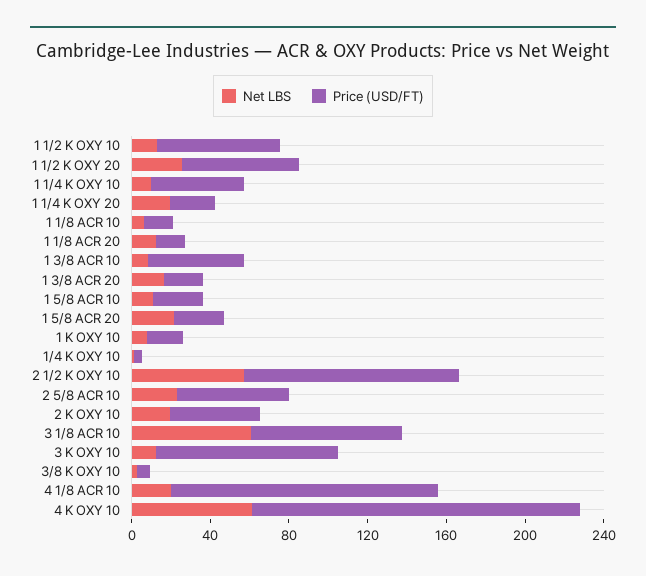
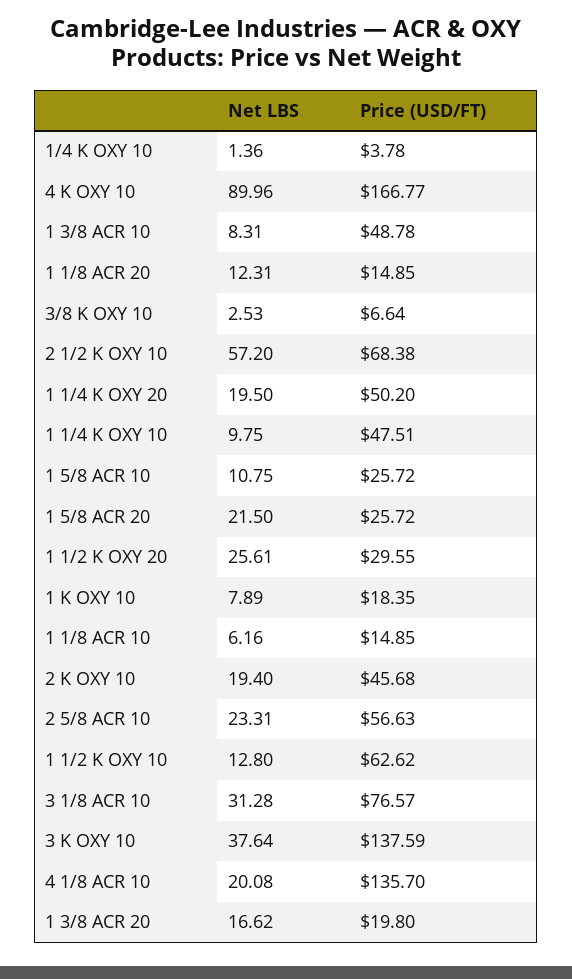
Price (USD/FT), 1 1/2 K OXY 20: 60 -> 29.55
Price (USD/FT), 1 1/4 K OXY 20: 20 -> 50.2
Price (USD/FT), 2 1/2 K OXY 10: 110 -> 68.38
Net LBS, 3 1/8 ACR 10: 60 -> 31.28
Net LBS, 3 K OXY 10: 10 -> 37.64
Price (USD/FT), 3 K OXY 10: 90 -> 137.59
Net LBS, 4 K OXY 10: 60 -> 89.96

